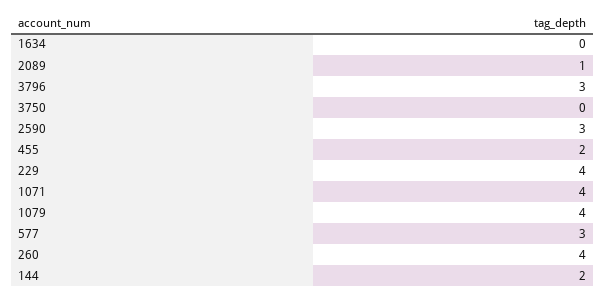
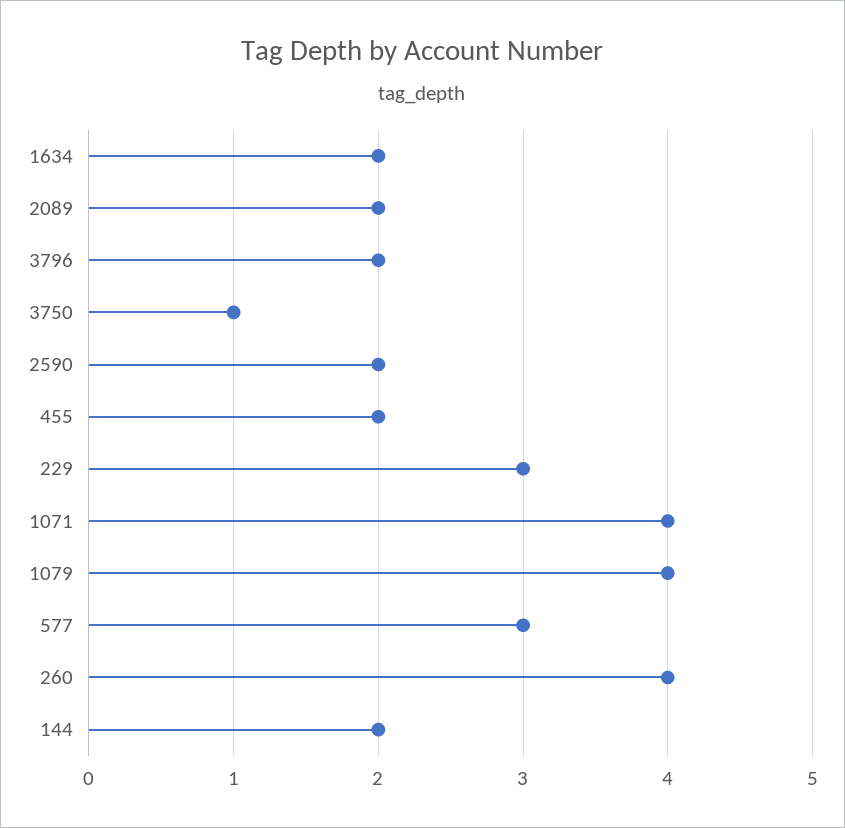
1634: 0 -> 2
2089: 1 -> 2
3796: 3 -> 2
3750: 0 -> 1
2590: 3 -> 2
229: 4 -> 3

